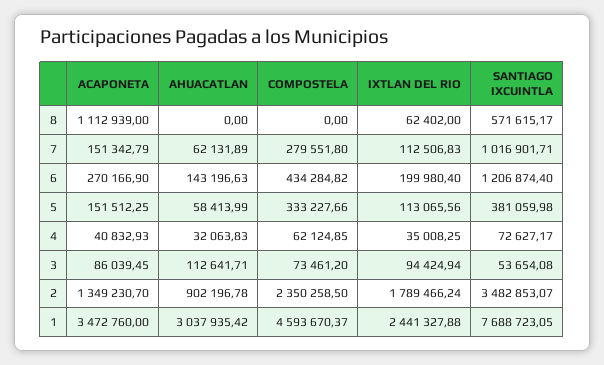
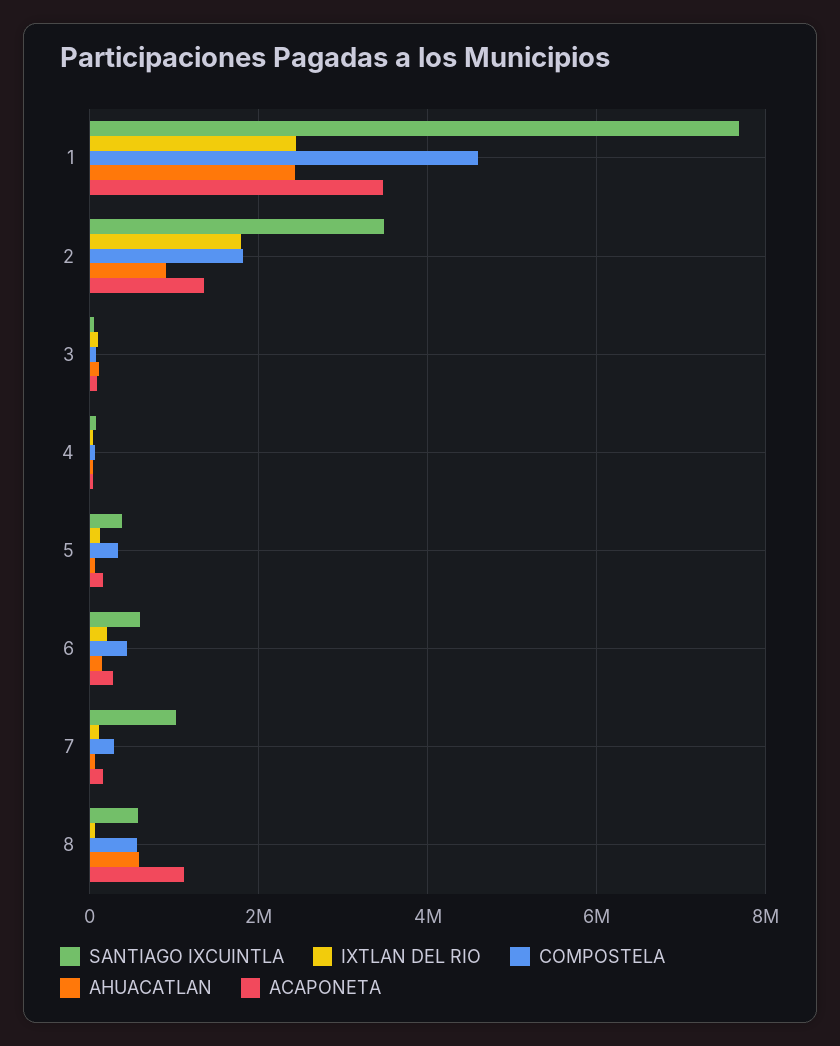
AHUACATLAN, 8: 0 -> 600000
COMPOSTELA, 8: 0 -> 600000
SANTIAGO IXCUINTLA, 6: 1206874.4 -> 600000
COMPOSTELA, 2: 2350258.5 -> 1800000
AHUACATLAN, 1: 3037935.42 -> 2400000

